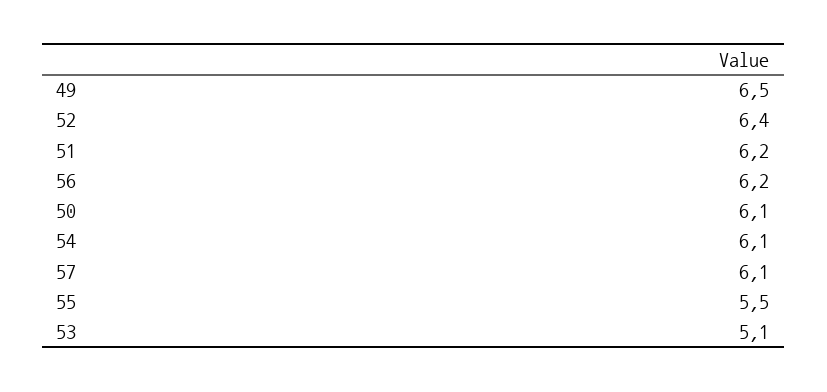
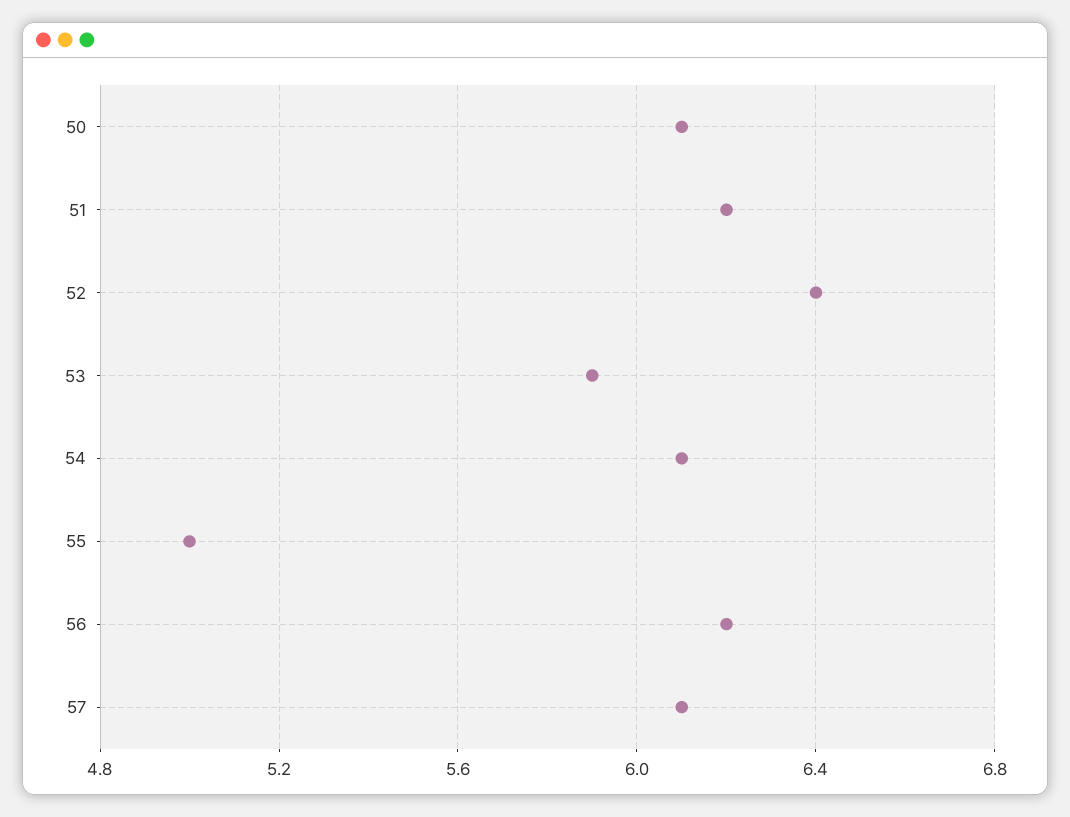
49: 6.5 -> none
55: 5.5 -> 5
53: 5.1 -> 5.9

